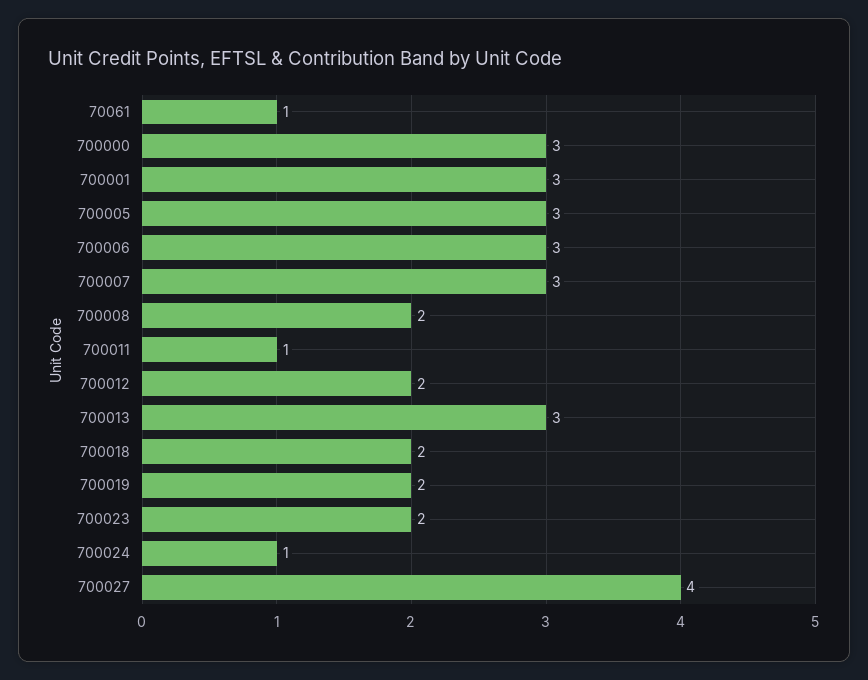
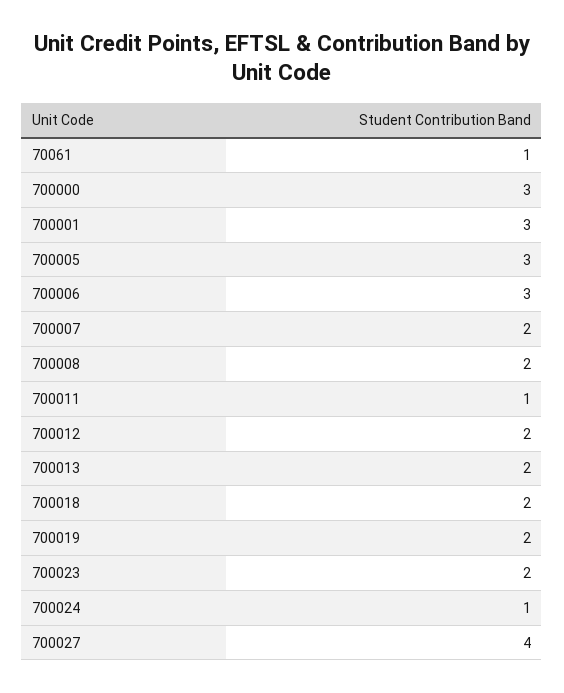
700007: 3 -> 2
700013: 3 -> 2

